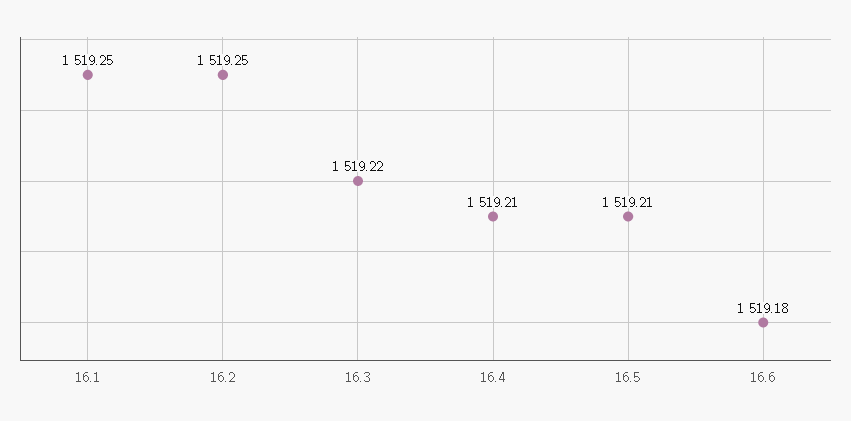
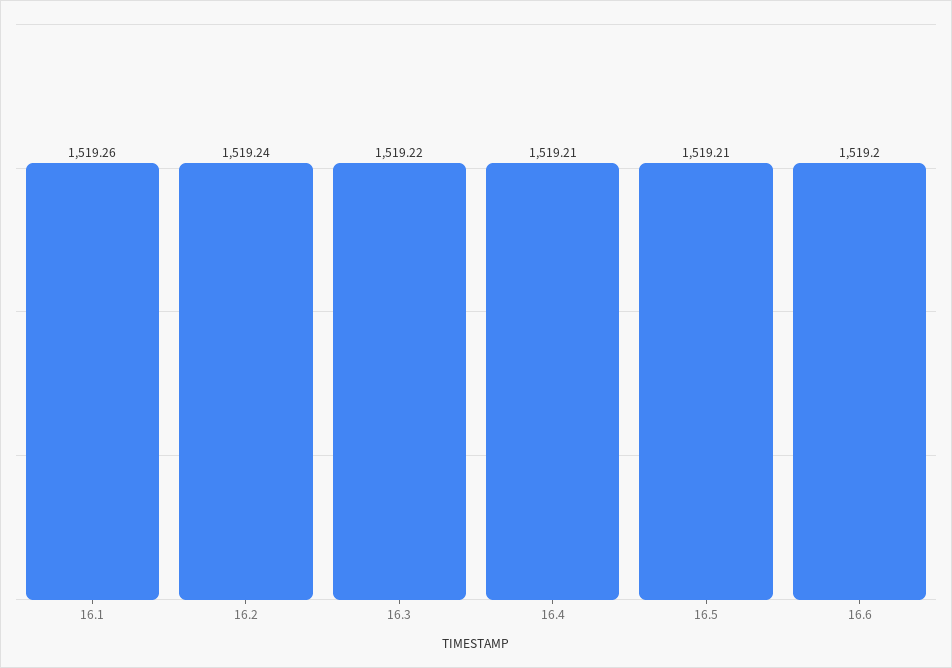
16.1: 1519.25 -> 1519.26
16.2: 1519.25 -> 1519.24
16.6: 1519.18 -> 1519.2

